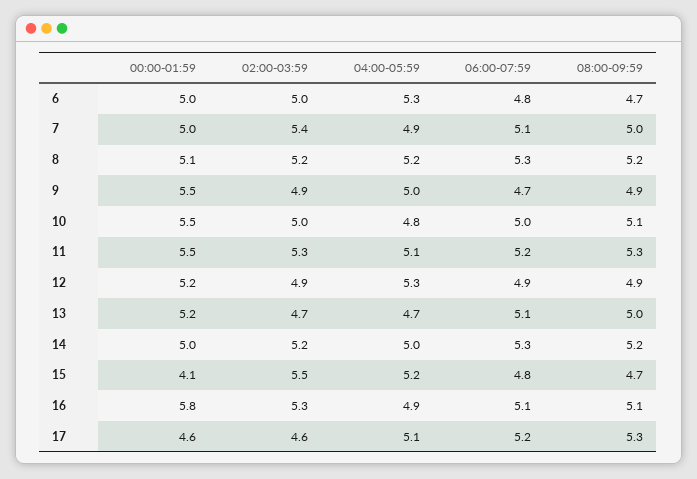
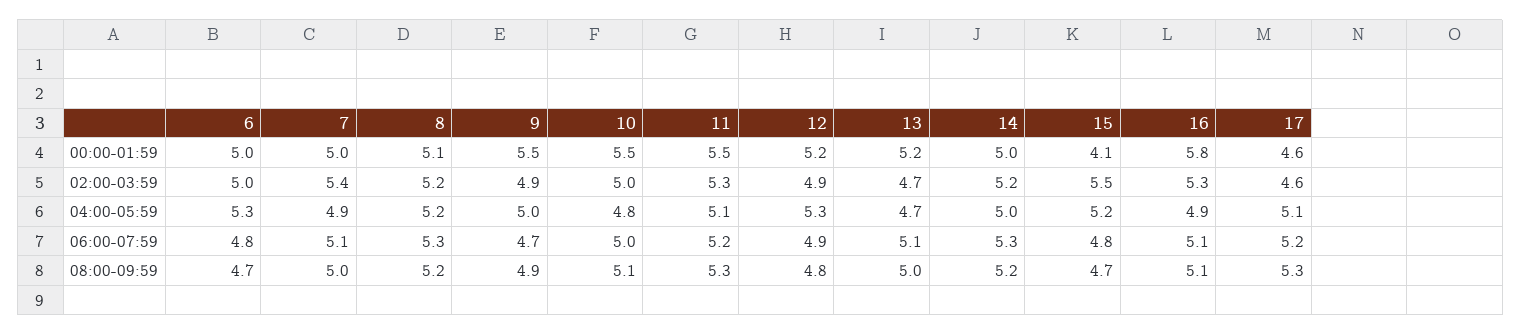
08:00-09:59, 12: 4.9 -> 4.8

